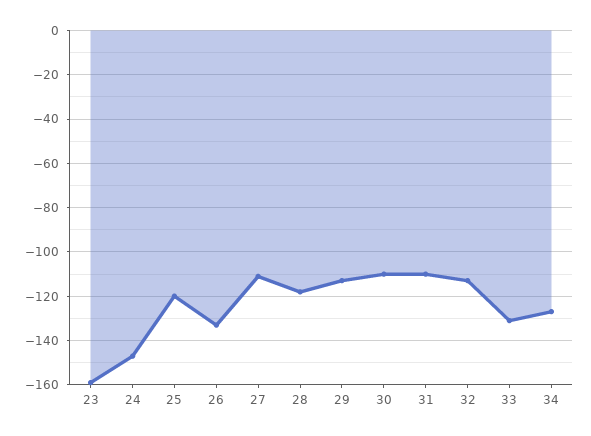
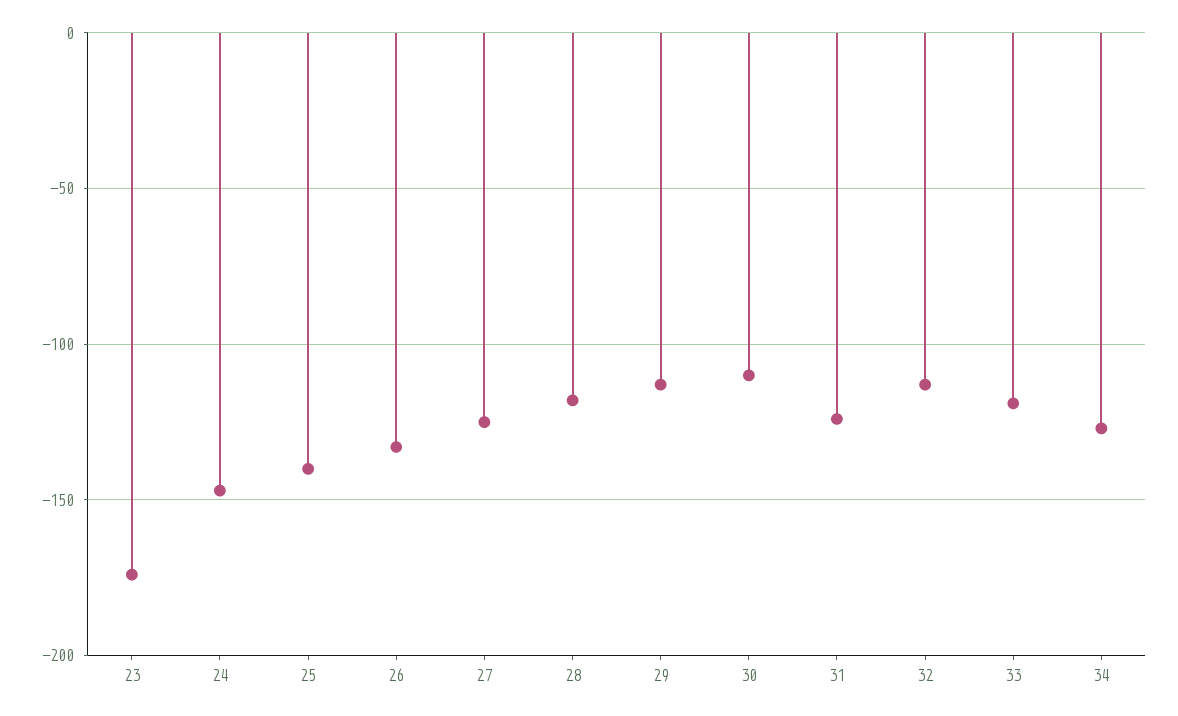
23: -160 -> -175
25: -120 -> -140
27: -110 -> -125
31: -110 -> -125
33: -130 -> -120

